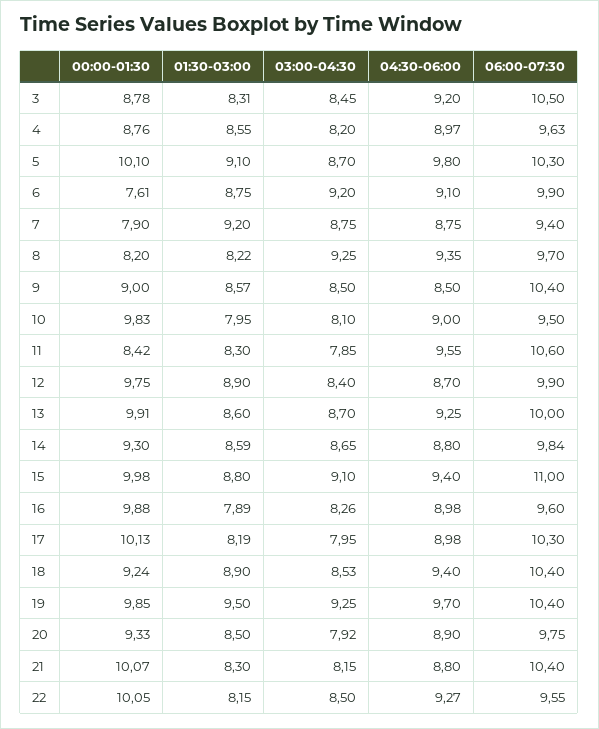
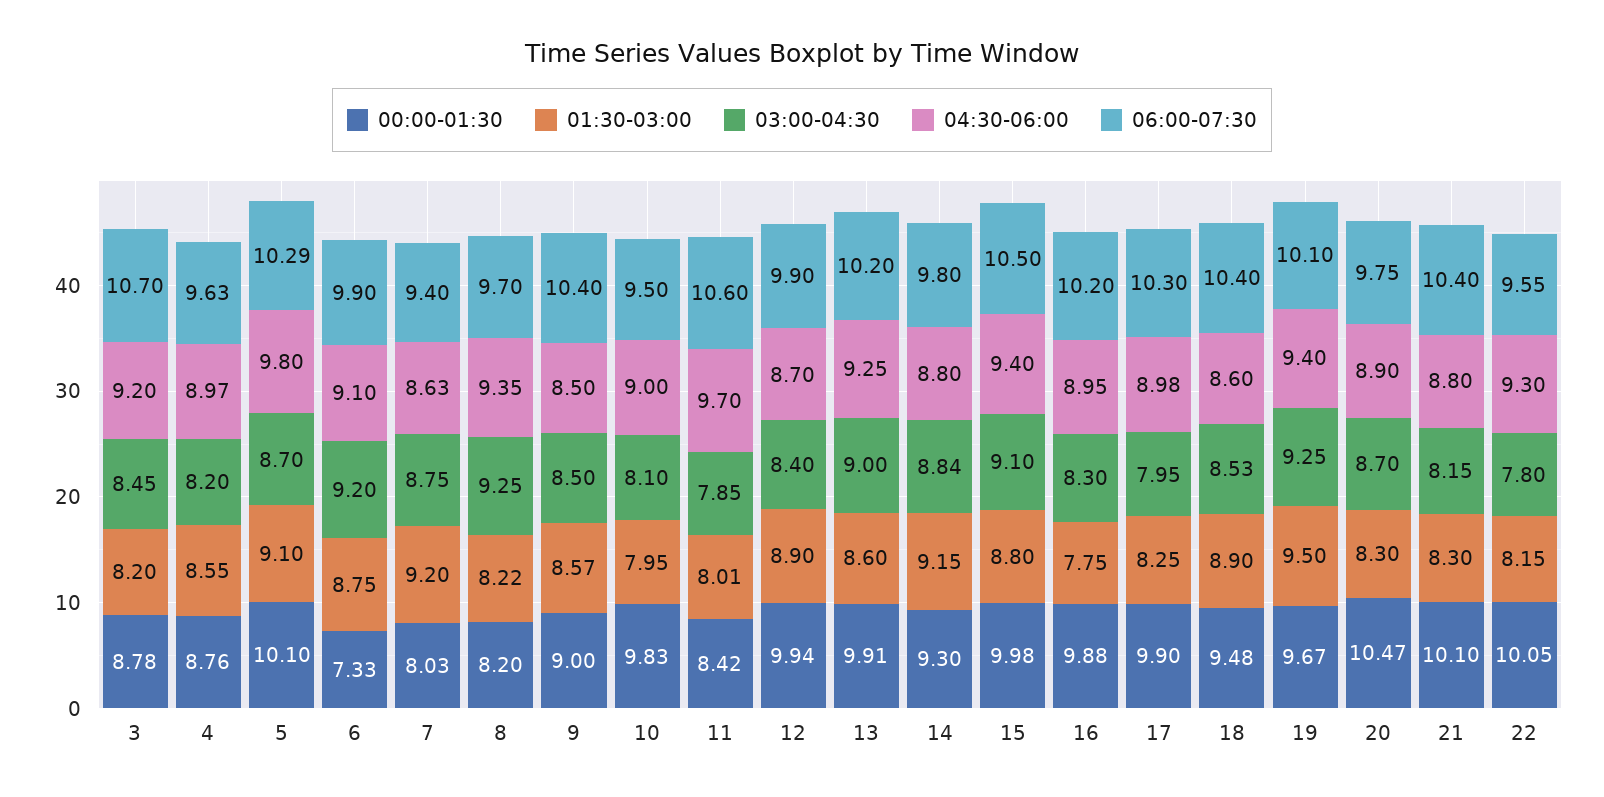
01:30-03:00, 3: 8.31 -> 8.2
06:00-07:30, 3: 10.5 -> 10.7
06:00-07:30, 5: 10.3 -> 10.29
00:00-01:30, 6: 7.61 -> 7.33
00:00-01:30, 7: 7.9 -> 8.03
04:30-06:00, 7: 8.75 -> 8.63
01:30-03:00, 11: 8.3 -> 8.01
04:30-06:00, 11: 9.55 -> 9.7
00:00-01:30, 12: 9.75 -> 9.94
03:00-04:30, 13: 8.7 -> 9
06:00-07:30, 13: 10 -> 10.2
01:30-03:00, 14: 8.59 -> 9.15
03:00-04:30, 14: 8.65 -> 8.84
06:00-07:30, 14: 9.84 -> 9.8
06:00-07:30, 15: 11 -> 10.5
01:30-03:00, 16: 7.89 -> 7.75
03:00-04:30, 16: 8.26 -> 8.3
04:30-06:00, 16: 8.98 -> 8.95
06:00-07:30, 16: 9.6 -> 10.2
00:00-01:30, 17: 10.13 -> 9.9
01:30-03:00, 17: 8.19 -> 8.25
00:00-01:30, 18: 9.24 -> 9.48
04:30-06:00, 18: 9.4 -> 8.6
00:00-01:30, 19: 9.85 -> 9.67
04:30-06:00, 19: 9.7 -> 9.4
06:00-07:30, 19: 10.4 -> 10.1
00:00-01:30, 20: 9.33 -> 10.47
01:30-03:00, 20: 8.5 -> 8.3
03:00-04:30, 20: 7.92 -> 8.7
00:00-01:30, 21: 10.07 -> 10.1
03:00-04:30, 22: 8.5 -> 7.8
04:30-06:00, 22: 9.27 -> 9.3

